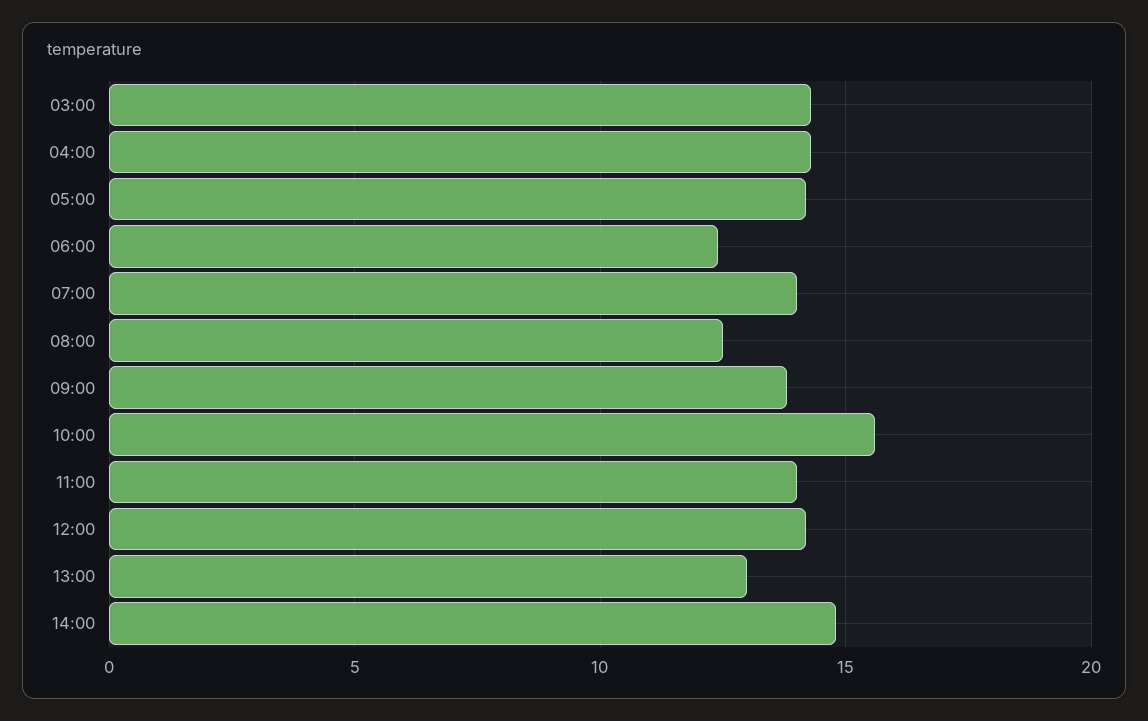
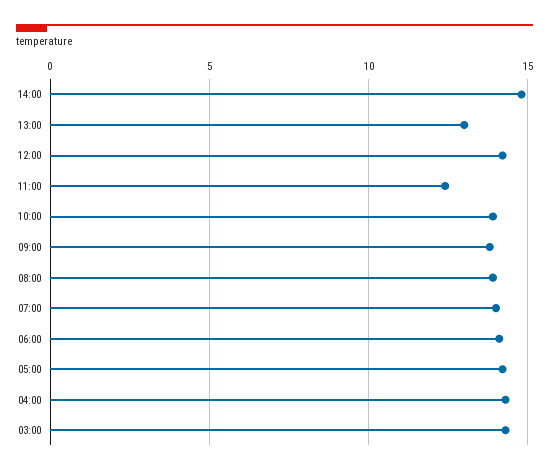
06:00: 12.5 -> 14
08:00: 12.5 -> 14
10:00: 15.5 -> 14
11:00: 14 -> 12.5

